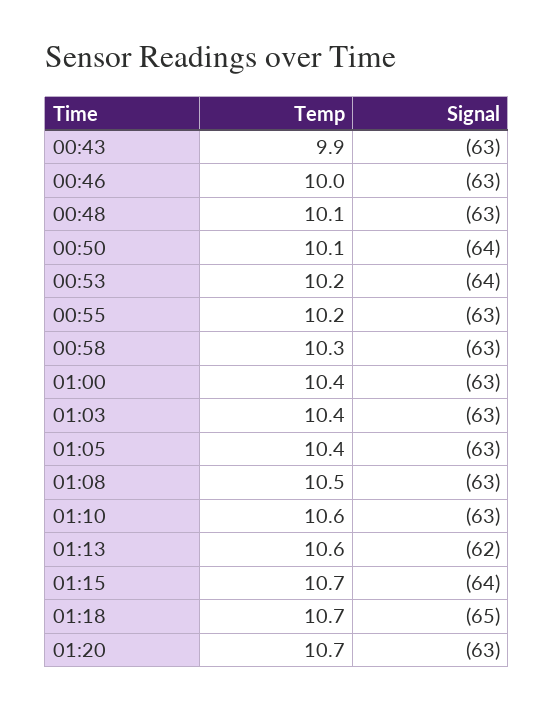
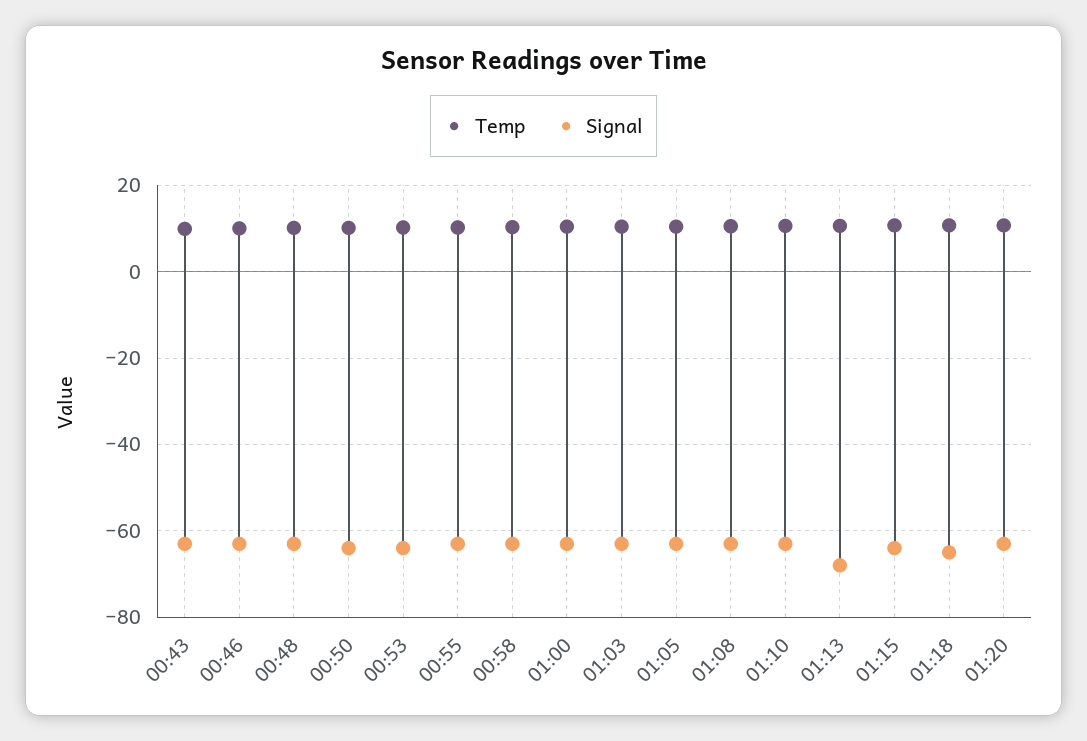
Signal, 01:13: -62 -> -68

